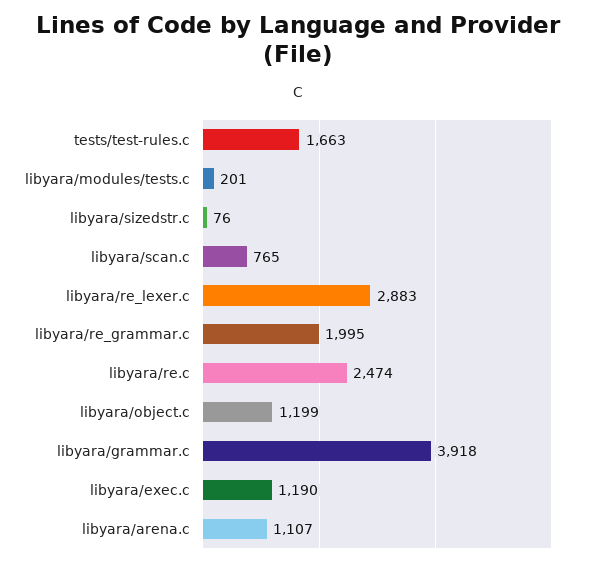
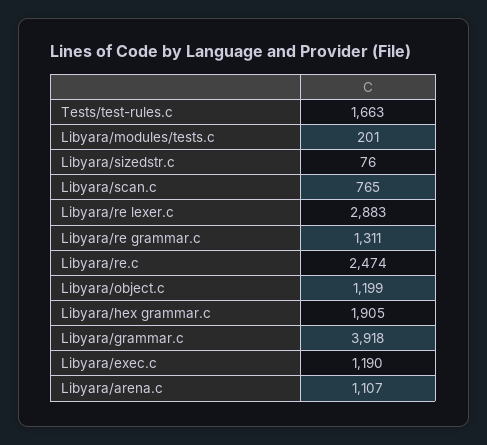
libyara/re_grammar.c: 1995 -> 1311
Libyara/hex grammar.c: none -> 1905

